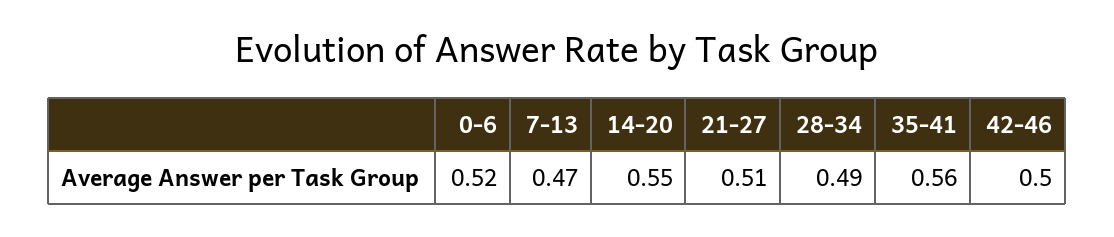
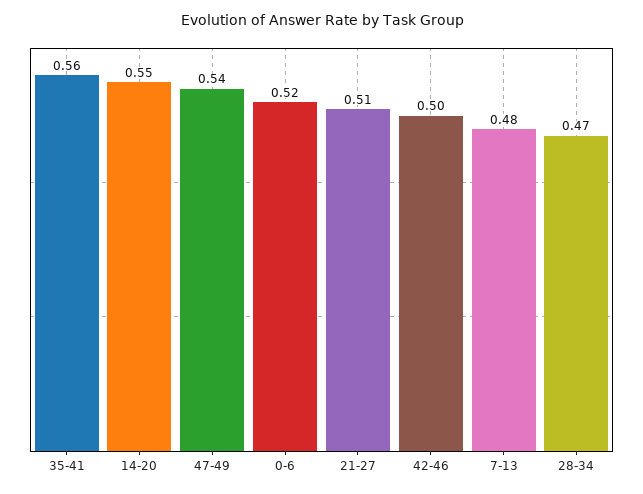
7-13: 0.47 -> 0.48
28-34: 0.49 -> 0.47
47-49: none -> 0.54

